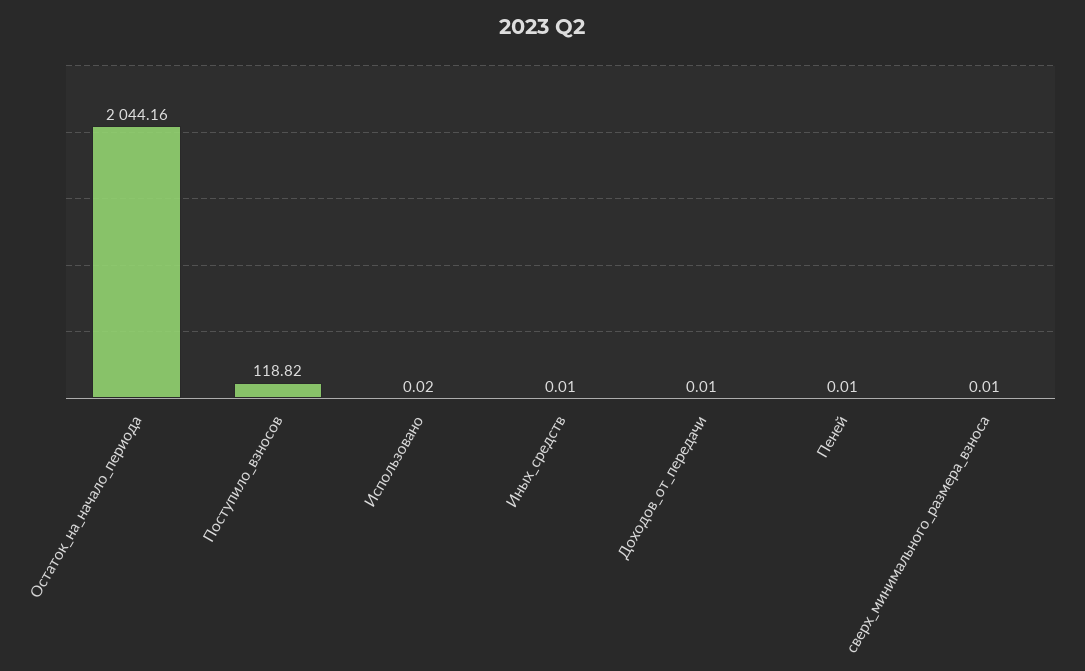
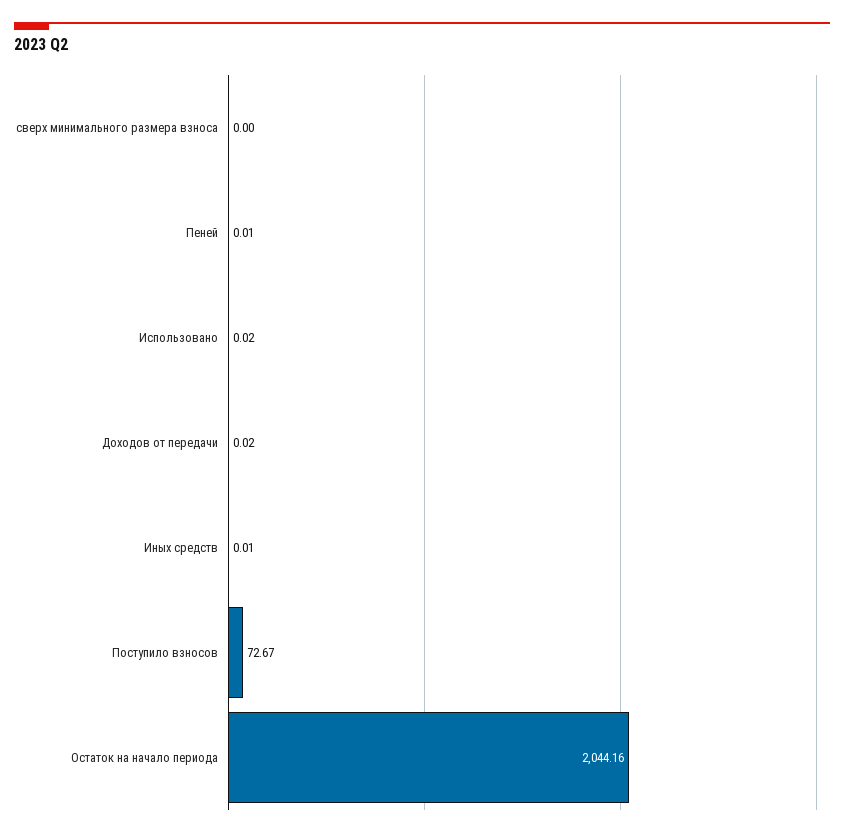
Поступило_взносов: 118.82 -> 72.67
Доходов_от_передачи: 0.01 -> 0.02
сверх_минимального_размера_взноса: 0.01 -> 0

